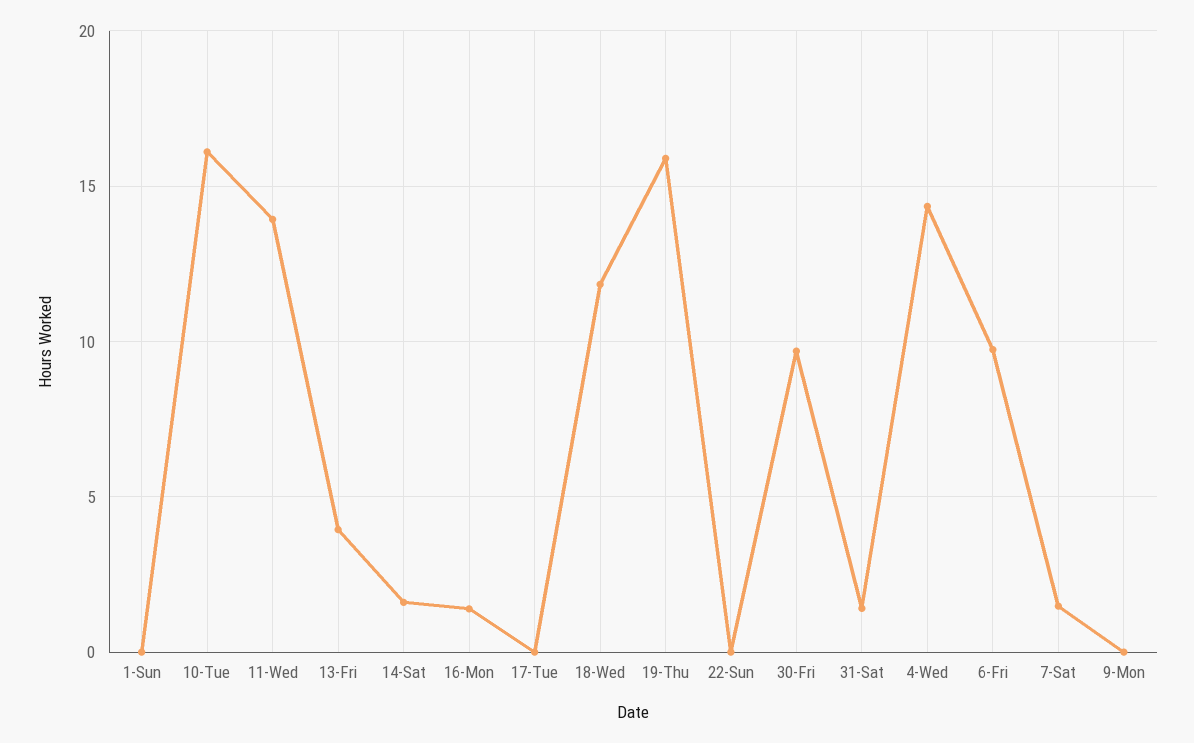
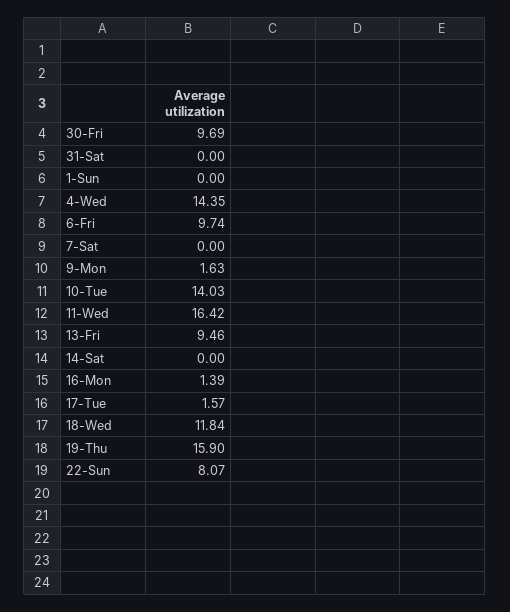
10-Tue: 16 -> 14.03
11-Wed: 14 -> 16.42
13-Fri: 4 -> 9.46
14-Sat: 1.5 -> 0
17-Tue: 0 -> 1.57
22-Sun: 0 -> 8.07
31-Sat: 1.5 -> 0
7-Sat: 1.5 -> 0
9-Mon: 0 -> 1.63

